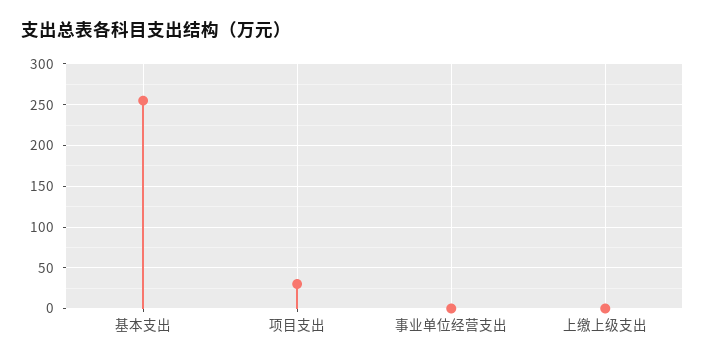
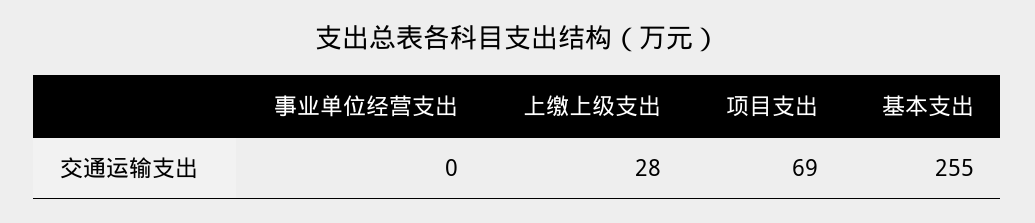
项目支出: 30 -> 69
上缴上级支出: 0 -> 28

